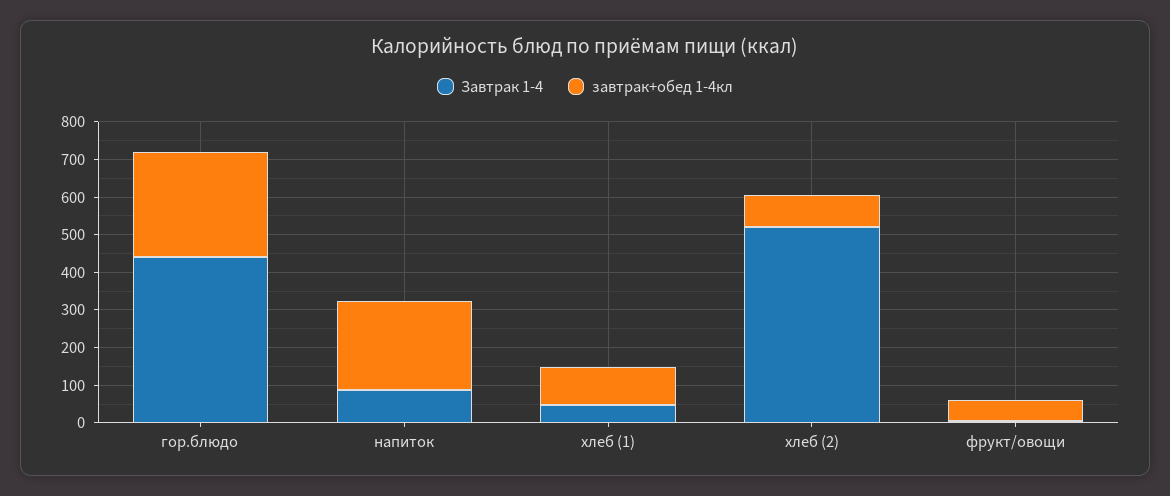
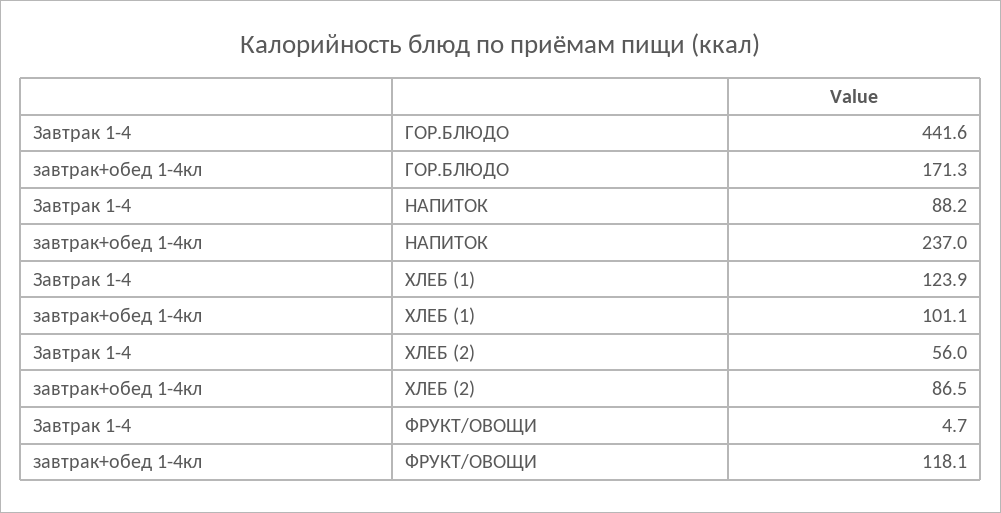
завтрак+обед 1-4кл, гор.блюдо: 275 -> 171.3
Завтрак 1-4, хлеб (1): 50 -> 123.9
Завтрак 1-4, хлеб (2): 525 -> 56
завтрак+обед 1-4кл, фрукт/овощи: 50 -> 118.1

